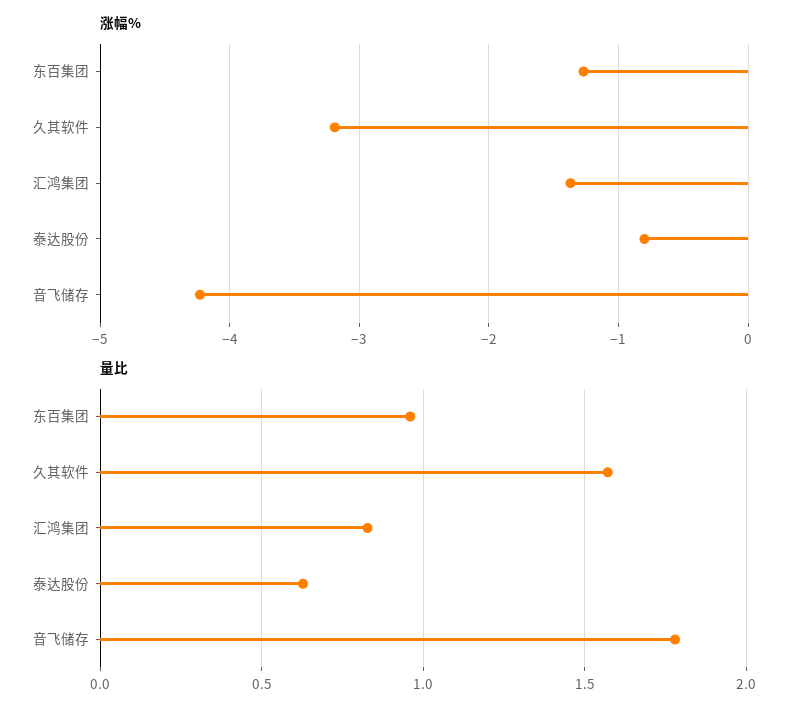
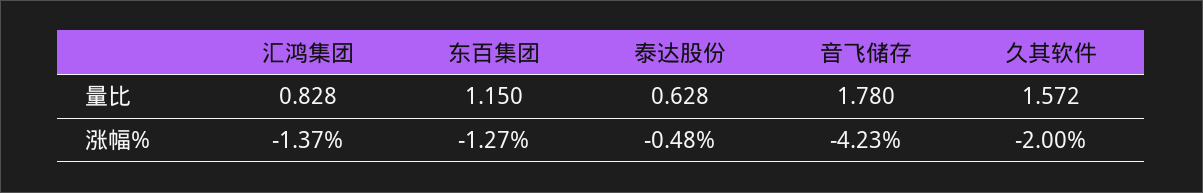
涨幅%, 久其软件: -3.2 -> -2
涨幅%, 泰达股份: -0.8 -> -0.48
量比, 东百集团: 0.95 -> 1.15

